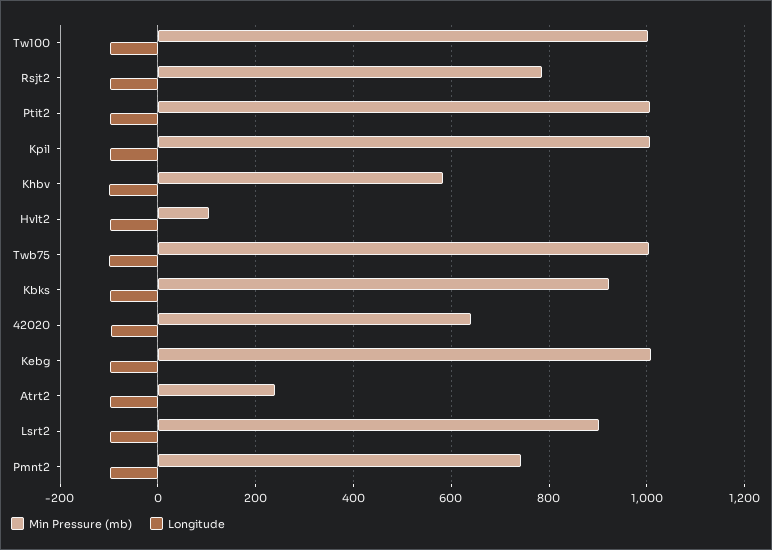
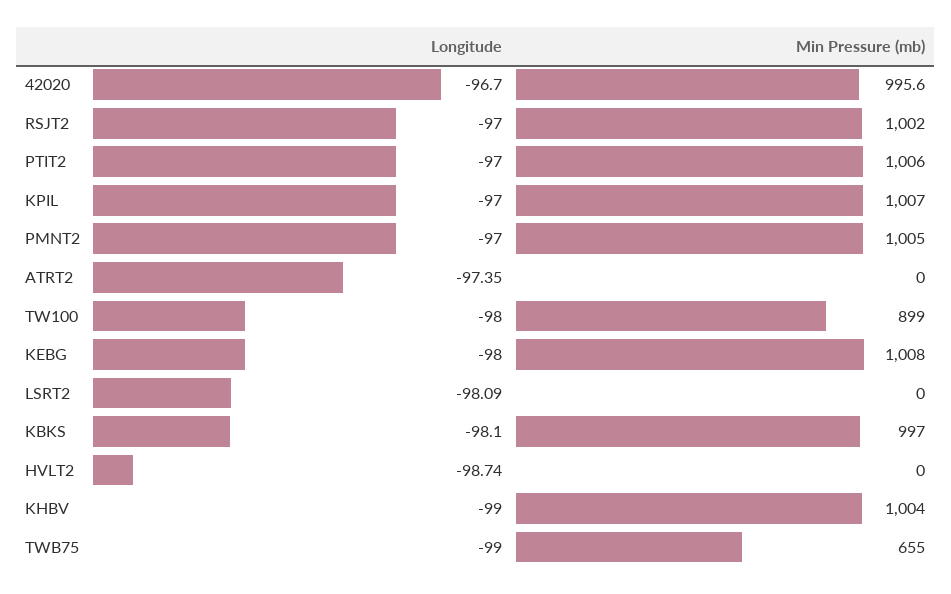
Min Pressure (mb), Tw100: 1000 -> 899
Min Pressure (mb), Rsjt2: 780 -> 1002
Min Pressure (mb), Khbv: 580 -> 1004
Min Pressure (mb), Hvlt2: 100 -> 0
Min Pressure (mb), Twb75: 1000 -> 655
Min Pressure (mb), Kbks: 920 -> 997
Min Pressure (mb), 42020: 640 -> 995.6
Min Pressure (mb), Atrt2: 240 -> 0
Min Pressure (mb), Lsrt2: 900 -> 0
Min Pressure (mb), Pmnt2: 740 -> 1005

